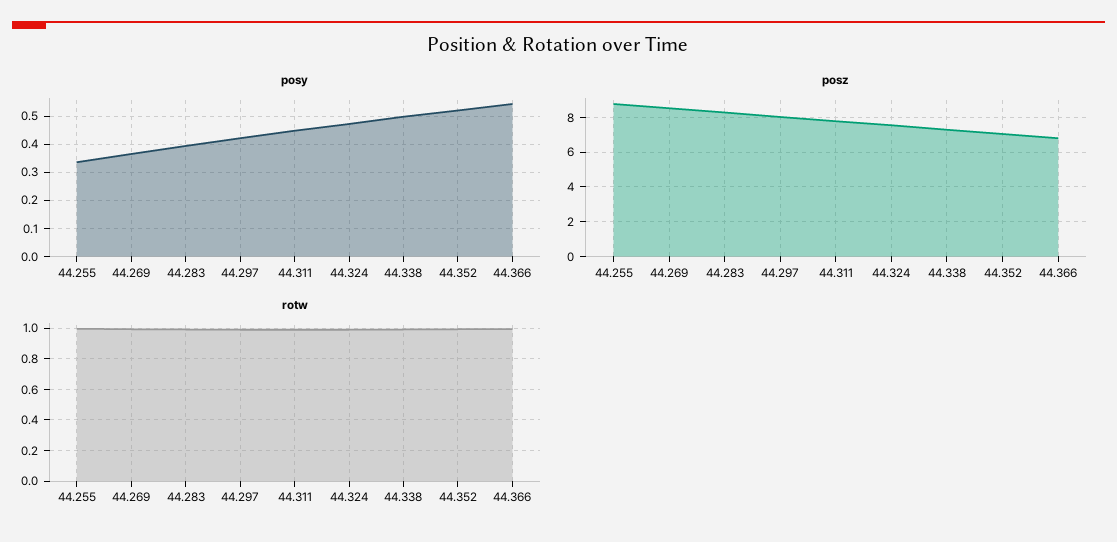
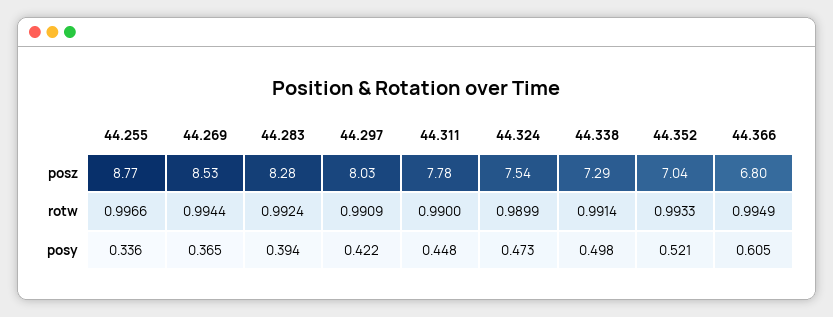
posy, 44.366: 0.55 -> 0.605

